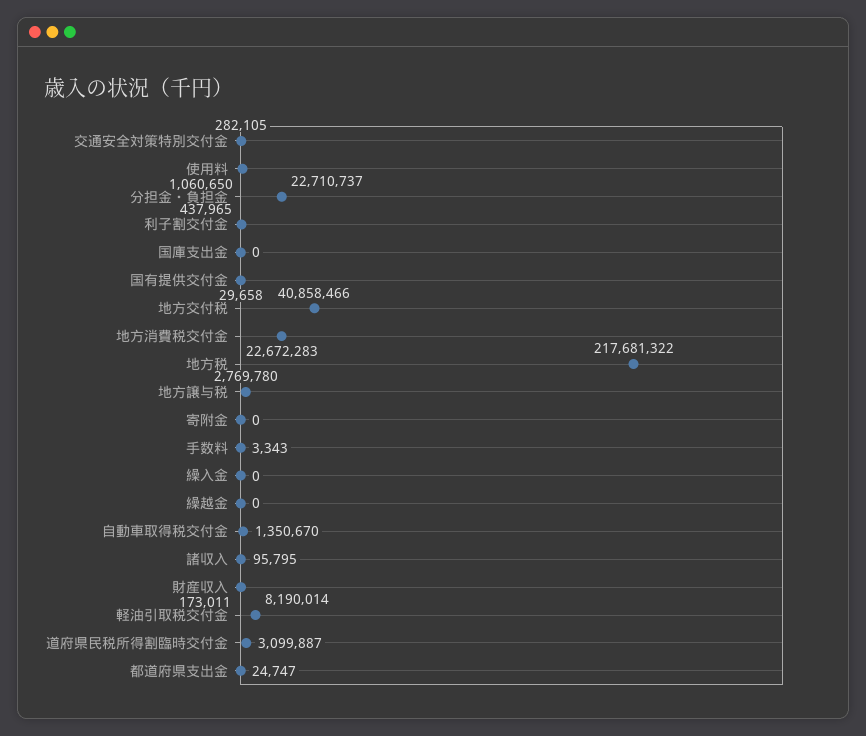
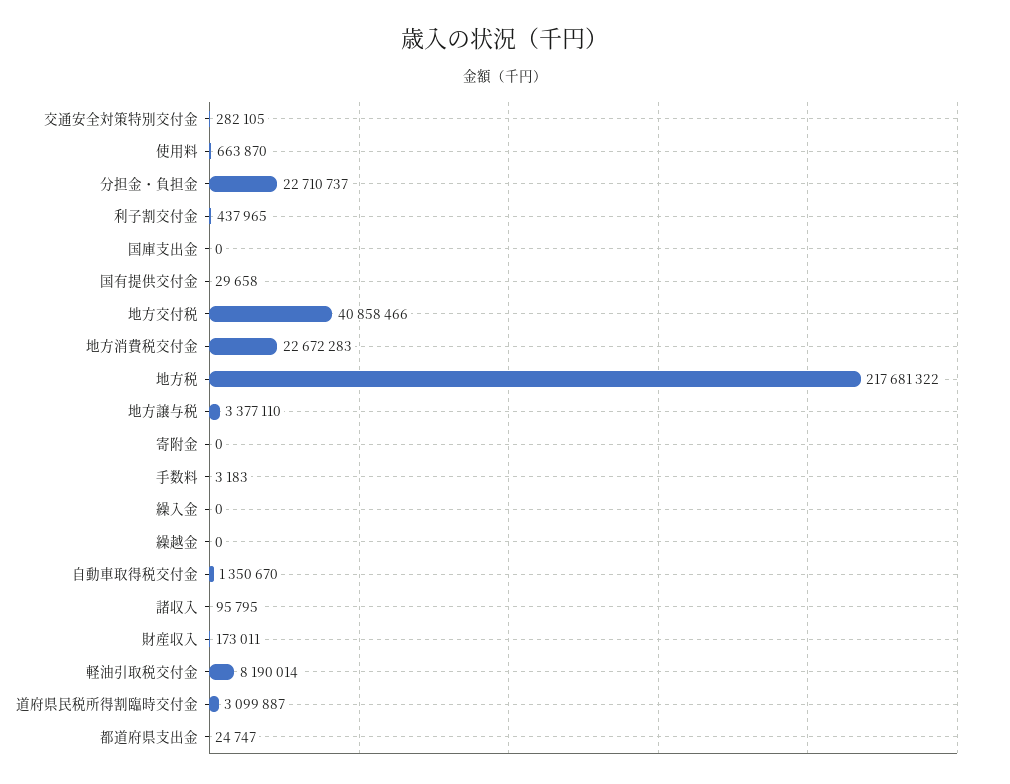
使用料: 1060650 -> 663870
地方譲与税: 2769780 -> 3377110
手数料: 3343 -> 3183

